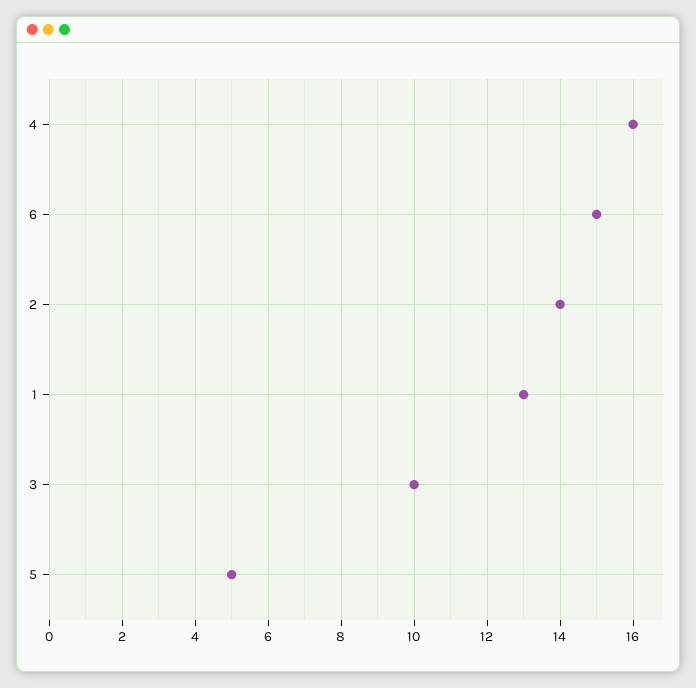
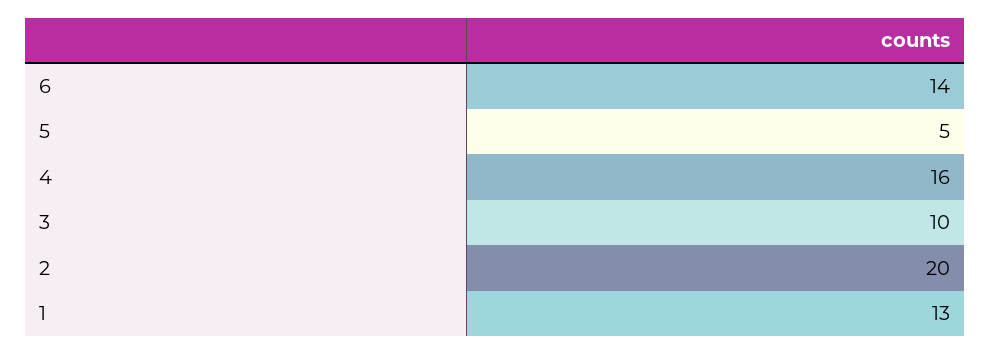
6: 15 -> 14
2: 14 -> 20

